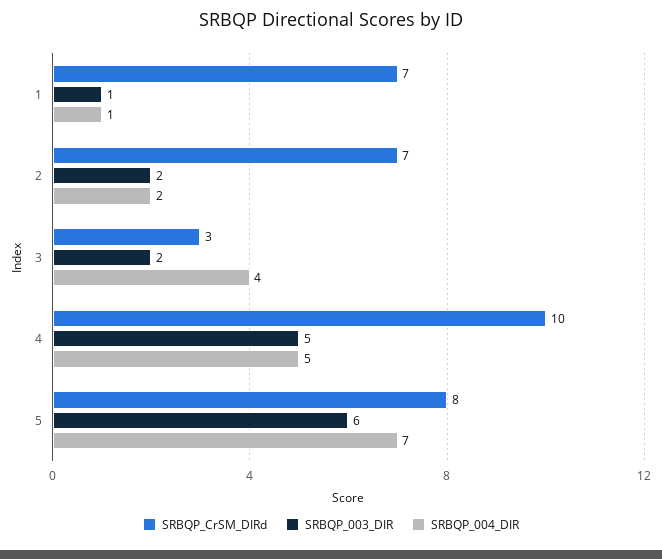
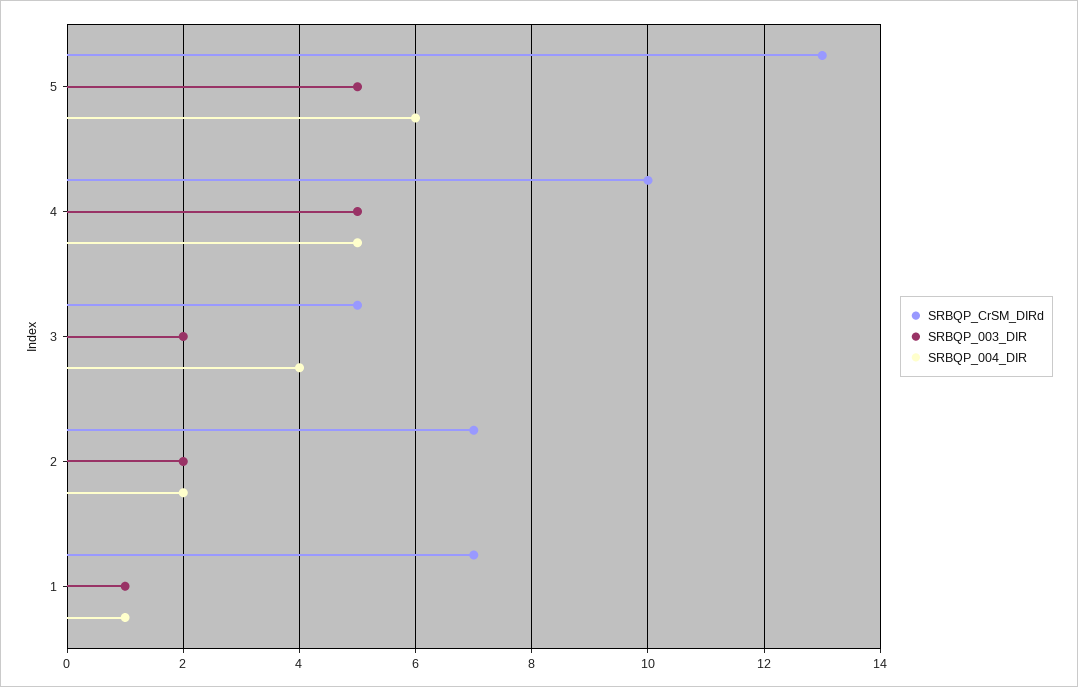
SRBQP_CrSM_DIRd, 3: 3 -> 5
SRBQP_CrSM_DIRd, 5: 8 -> 13
SRBQP_003_DIR, 5: 6 -> 5
SRBQP_004_DIR, 5: 7 -> 6

